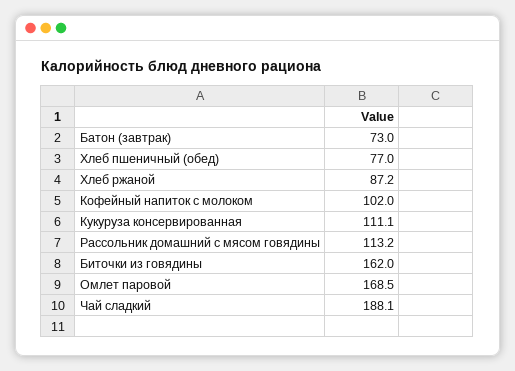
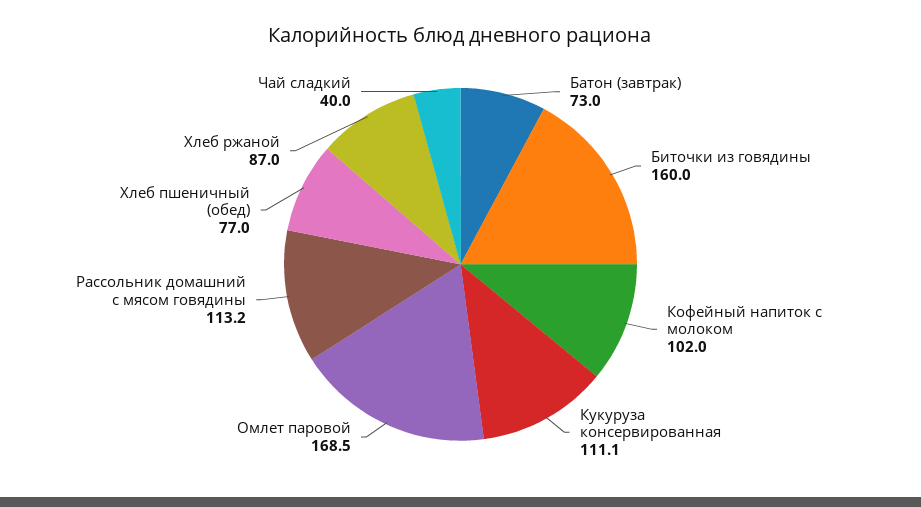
Хлеб ржаной: 87.2 -> 87
Биточки из говядины: 162 -> 160
Чай сладкий: 188.1 -> 40

